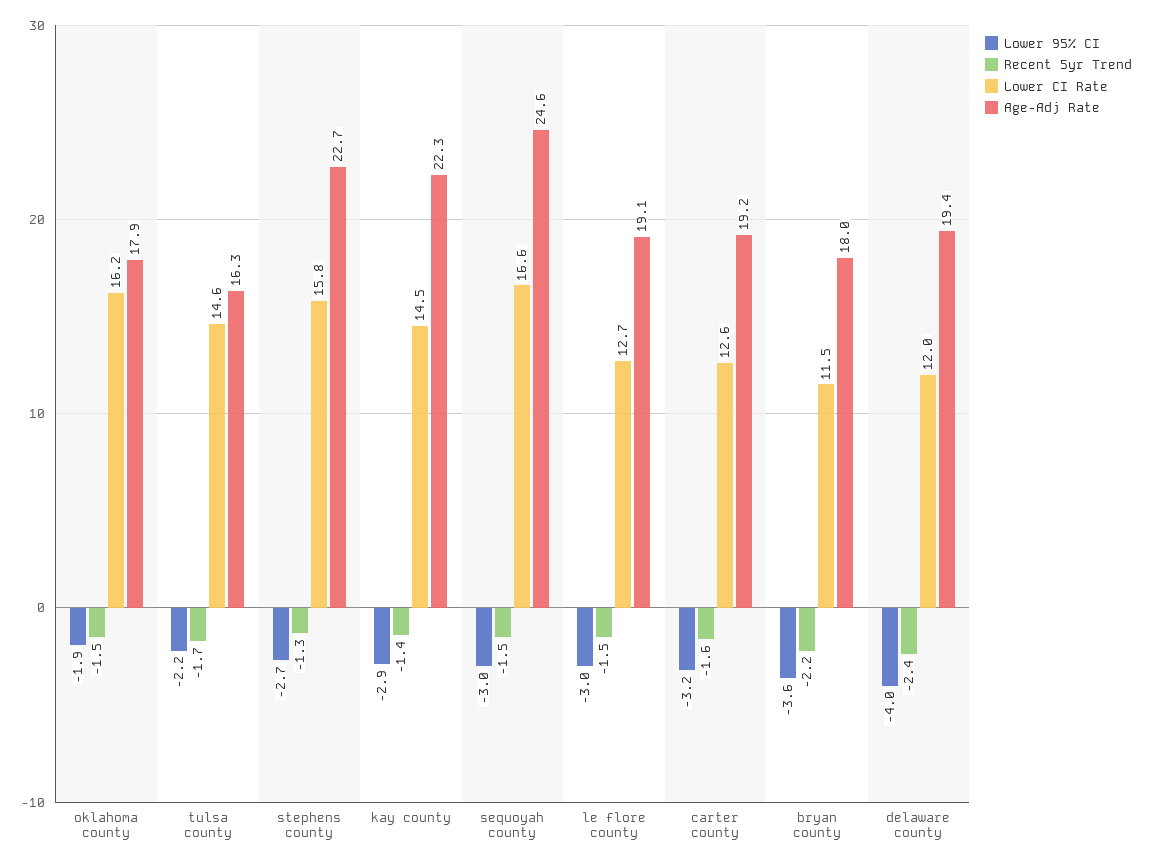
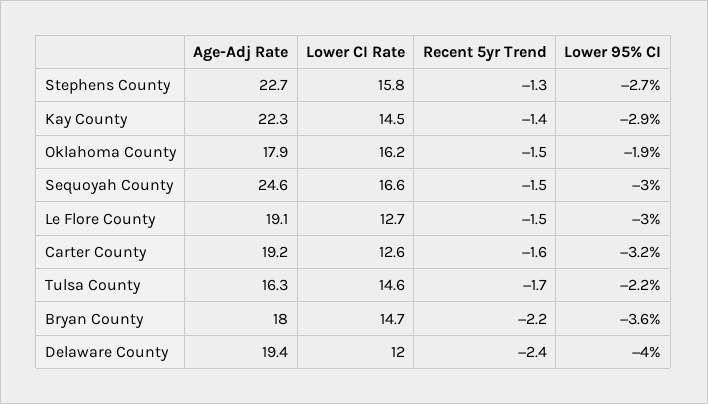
Lower CI Rate, bryan county: 11.5 -> 14.7

